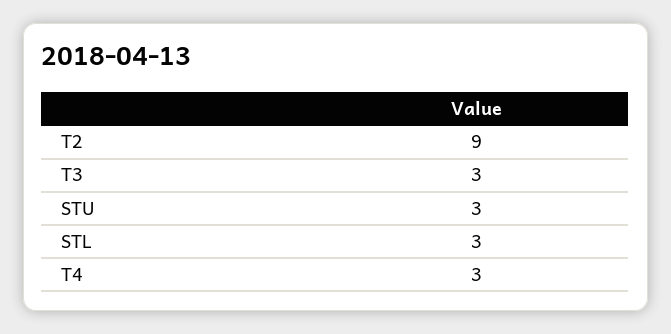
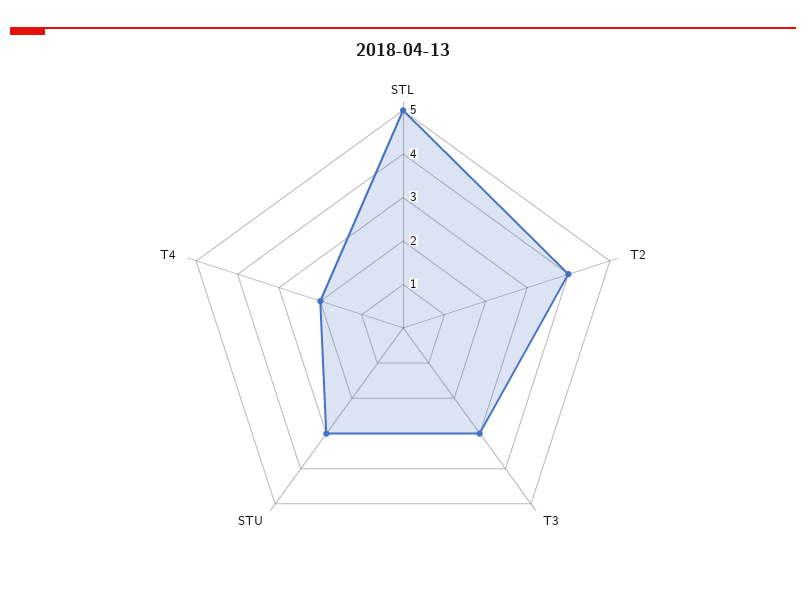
T2: 9 -> 4
STL: 3 -> 5
T4: 3 -> 2

